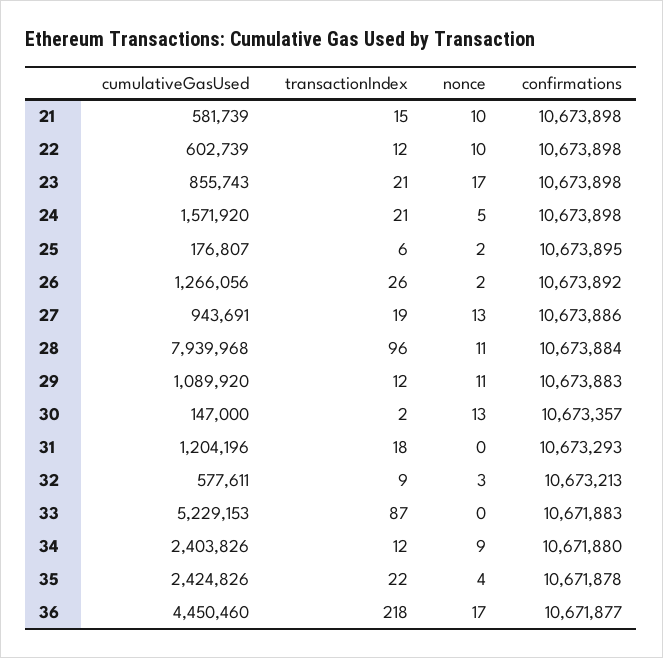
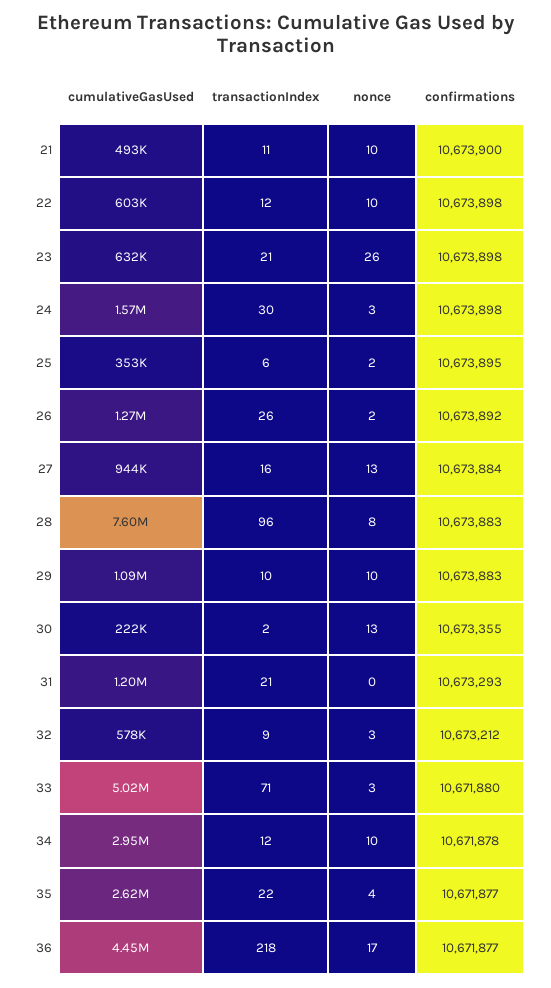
cumulativeGasUsed, 21: 581739 -> 493000
transactionIndex, 21: 15 -> 11
confirmations, 21: 10673898 -> 10673900
cumulativeGasUsed, 23: 855743 -> 632000
nonce, 23: 17 -> 26
transactionIndex, 24: 21 -> 30
nonce, 24: 5 -> 3
cumulativeGasUsed, 25: 176807 -> 353000
transactionIndex, 27: 19 -> 16
confirmations, 27: 10673886 -> 10673884
cumulativeGasUsed, 28: 7939968 -> 7600000
nonce, 28: 11 -> 8
confirmations, 28: 10673884 -> 10673883
transactionIndex, 29: 12 -> 10
nonce, 29: 11 -> 10
cumulativeGasUsed, 30: 147000 -> 222000
confirmations, 30: 10673357 -> 10673355
transactionIndex, 31: 18 -> 21
confirmations, 32: 10673213 -> 10673212
cumulativeGasUsed, 33: 5229153 -> 5020000
transactionIndex, 33: 87 -> 71
nonce, 33: 0 -> 3
confirmations, 33: 10671883 -> 10671880
cumulativeGasUsed, 34: 2403826 -> 2950000
nonce, 34: 9 -> 10
confirmations, 34: 10671880 -> 10671878
cumulativeGasUsed, 35: 2424826 -> 2620000
confirmations, 35: 10671878 -> 10671877

